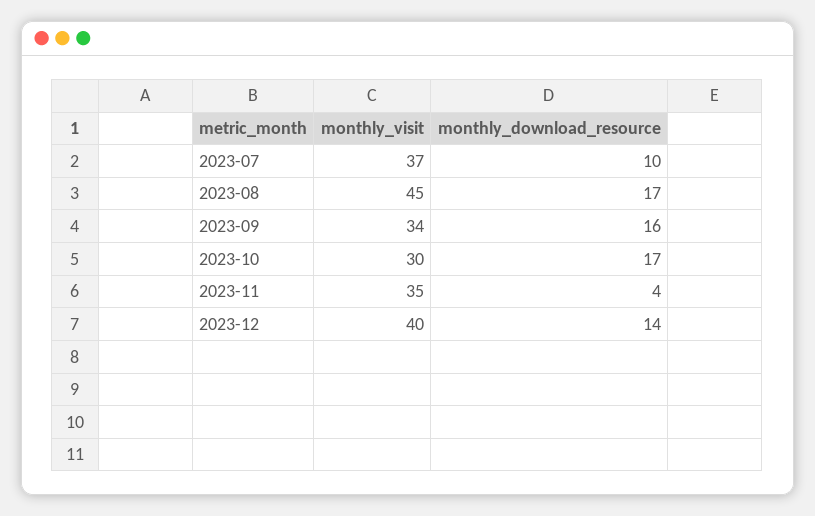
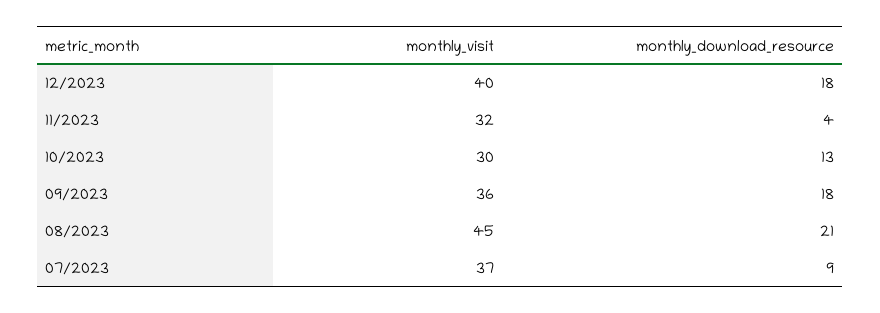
monthly_download_resource, 2023-07: 10 -> 9
monthly_download_resource, 2023-08: 17 -> 21
monthly_visit, 2023-09: 34 -> 36
monthly_download_resource, 2023-09: 16 -> 18
monthly_download_resource, 2023-10: 17 -> 13
monthly_visit, 2023-11: 35 -> 32
monthly_download_resource, 2023-12: 14 -> 18

